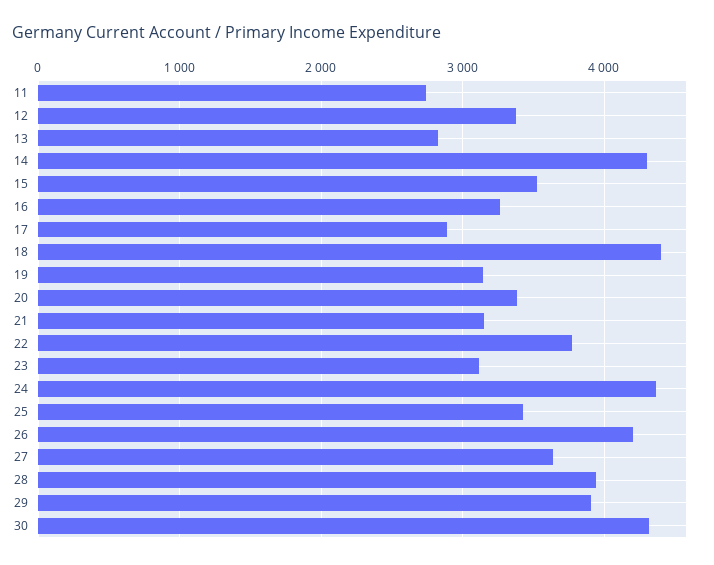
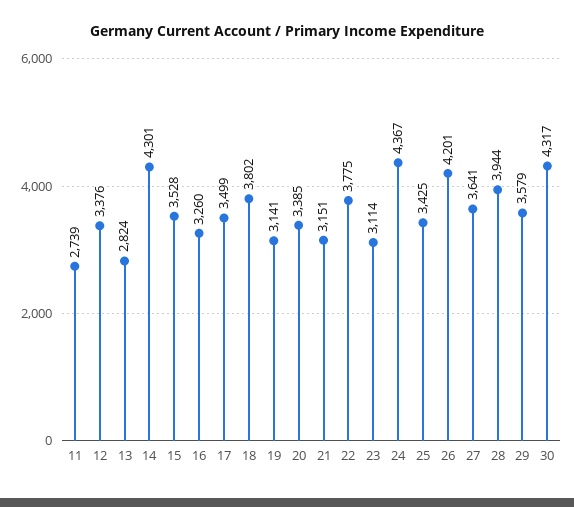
17: 2900 -> 3499
18: 4400 -> 3802
29: 3900 -> 3579

